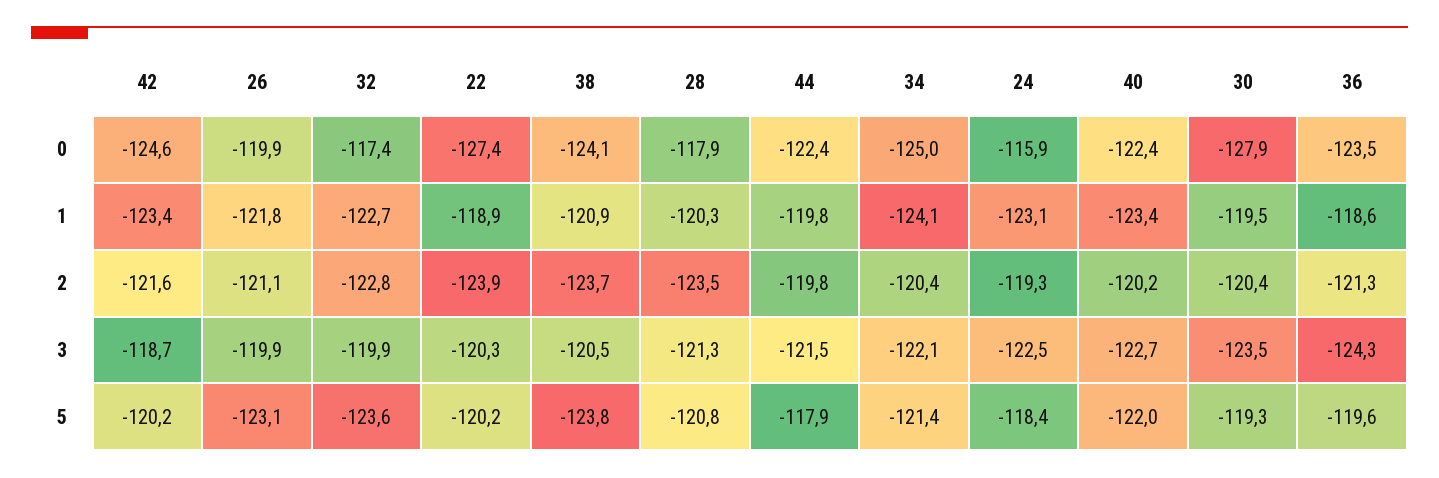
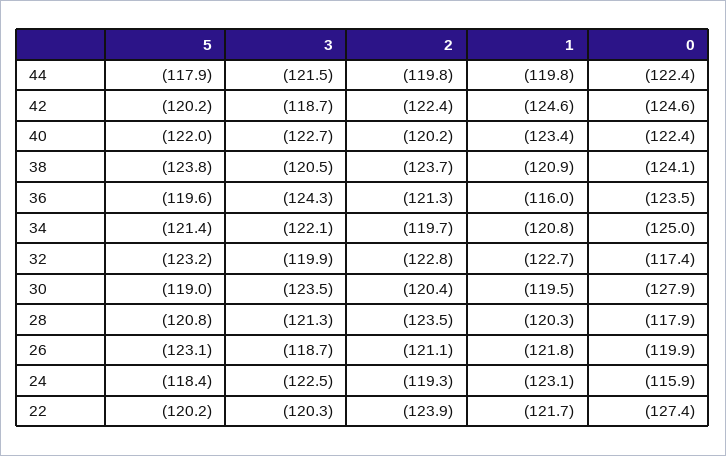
42, 1: -123.4 -> -124.6
22, 1: -118.9 -> -121.7
34, 1: -124.1 -> -120.8
36, 1: -118.6 -> -116
42, 2: -121.6 -> -122.4
34, 2: -120.4 -> -119.7
26, 3: -119.9 -> -118.7
32, 5: -123.6 -> -123.2
30, 5: -119.3 -> -119

